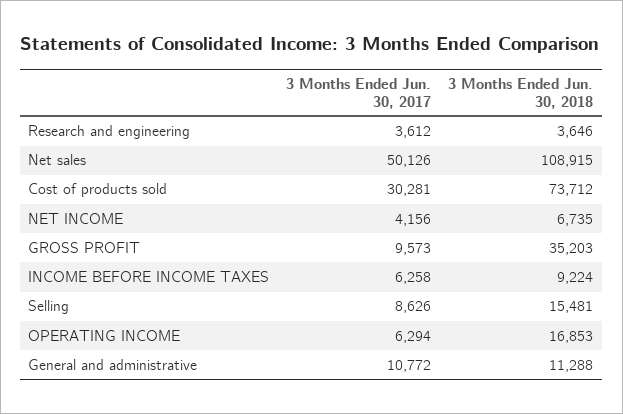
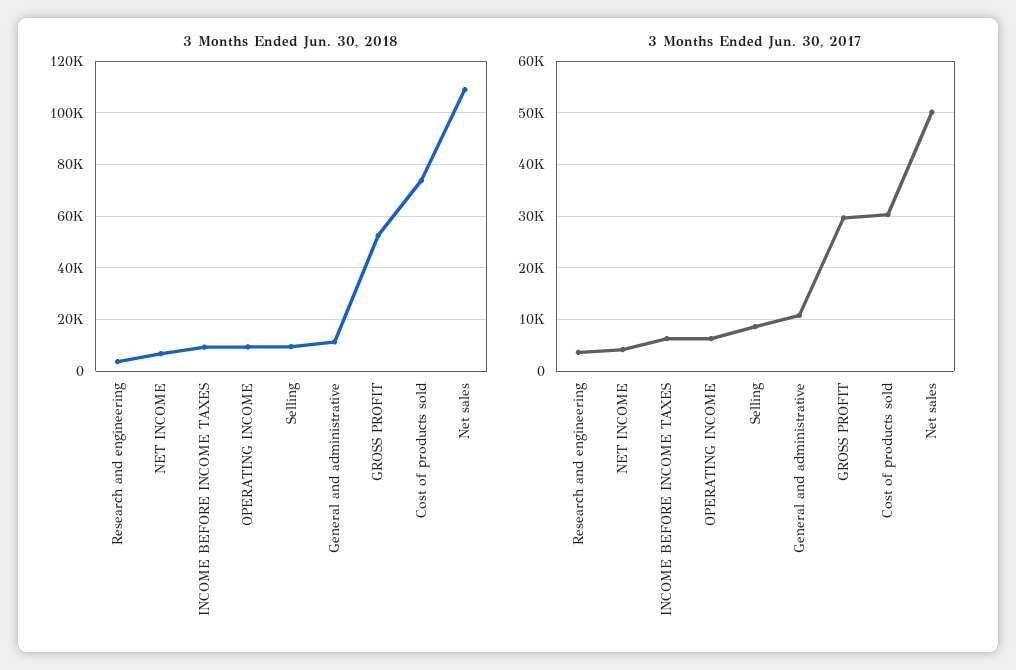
3 Months Ended Jun. 30, 2017, GROSS PROFIT: 9573 -> 30000
3 Months Ended Jun. 30, 2018, GROSS PROFIT: 35203 -> 52500
3 Months Ended Jun. 30, 2018, Selling: 15481 -> 10000
3 Months Ended Jun. 30, 2018, OPERATING INCOME: 16853 -> 10000

